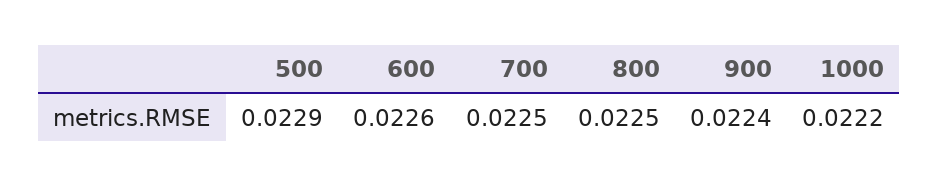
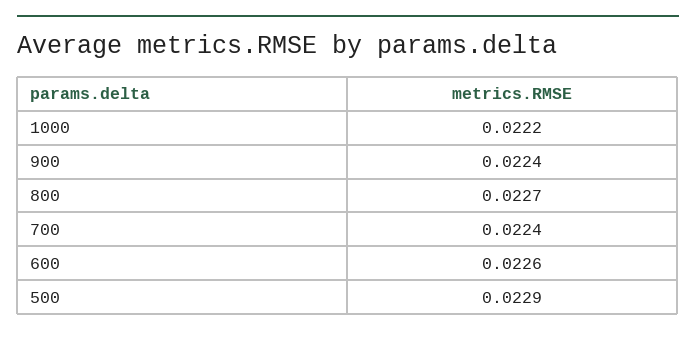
700: 0.0225 -> 0.0224
800: 0.0225 -> 0.0227

